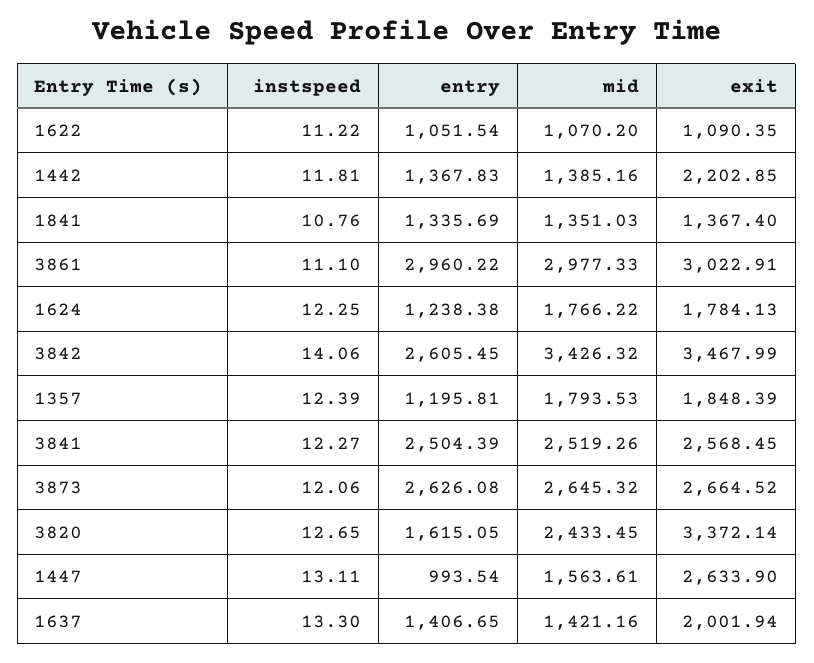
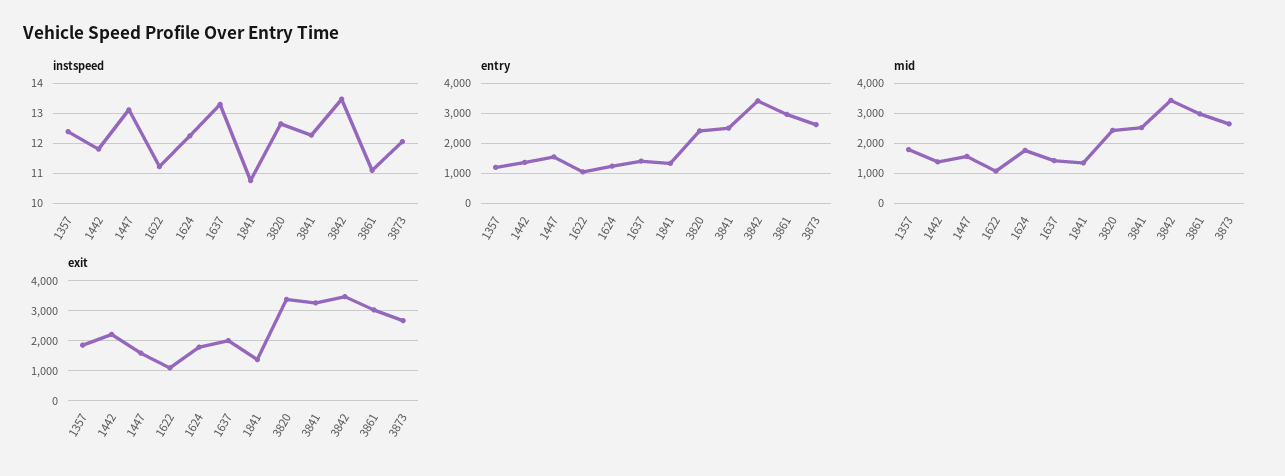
instspeed, 3842: 14.06 -> 13.4
entry, 3842: 2605.45 -> 3400
exit, 3841: 2568.45 -> 3200
entry, 3820: 1615.05 -> 2400
entry, 1447: 993.54 -> 1600
exit, 1447: 2633.9 -> 1600

